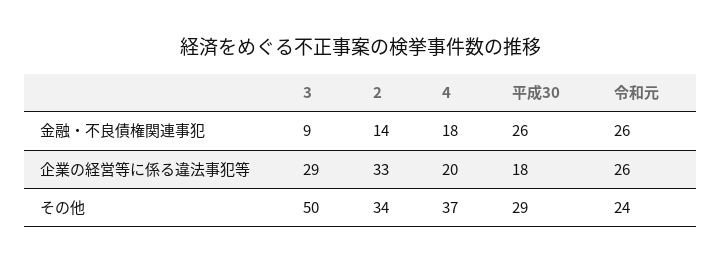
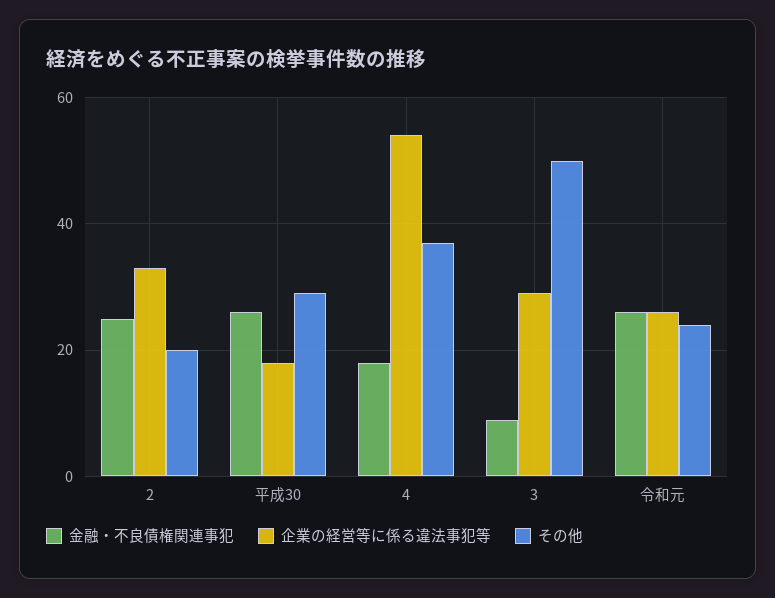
金融・不良債権関連事犯, 2: 14 -> 25
企業の経営等に係る違法事犯等, 4: 20 -> 55
その他, 2: 34 -> 20

